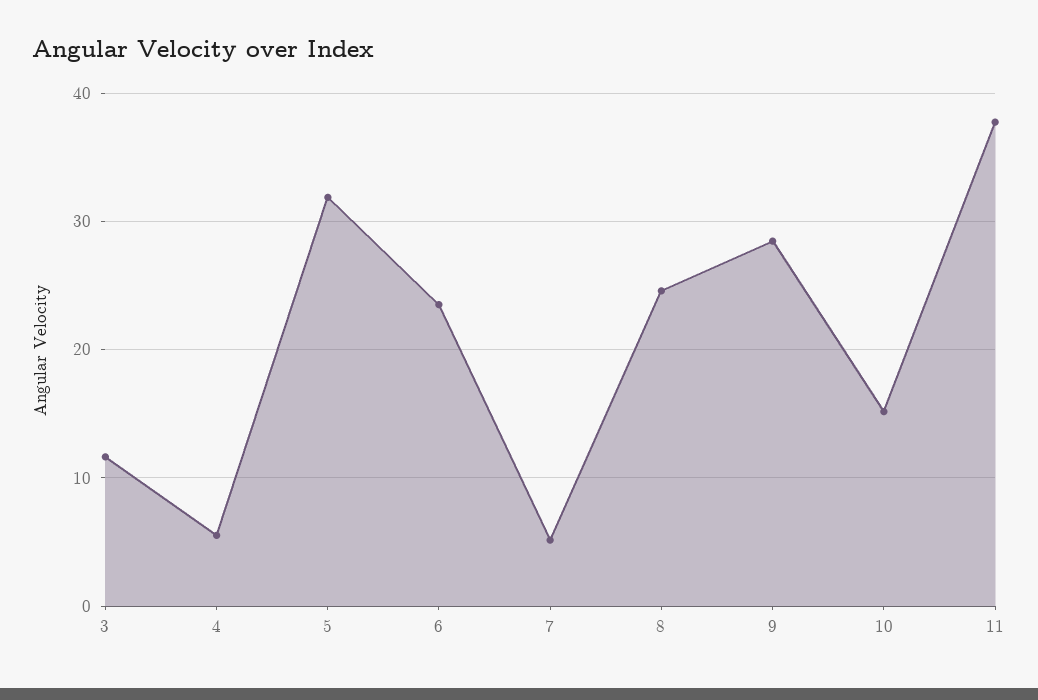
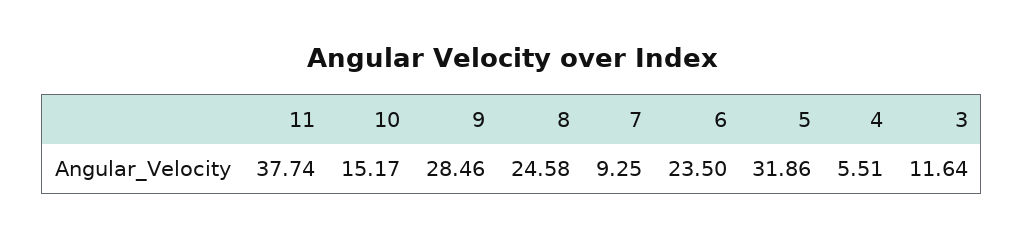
7: 5 -> 9.25

